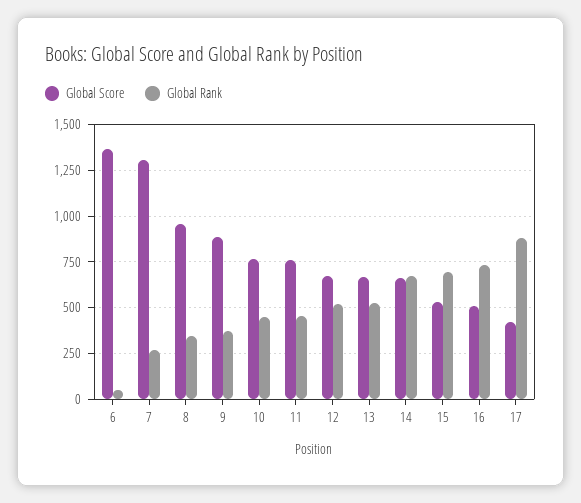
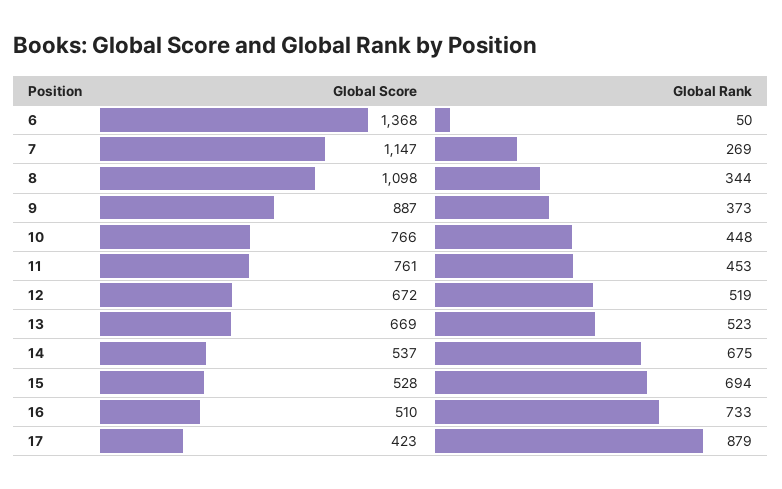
Global Score, 7: 1300 -> 1147
Global Score, 8: 950 -> 1098
Global Score, 14: 650 -> 537

